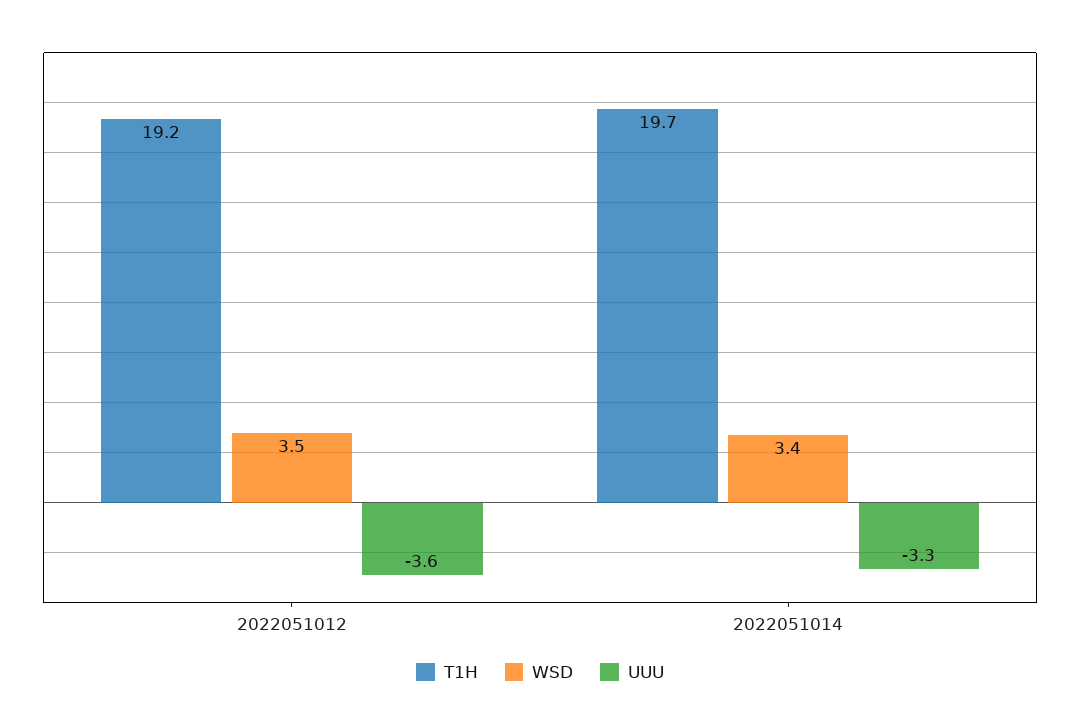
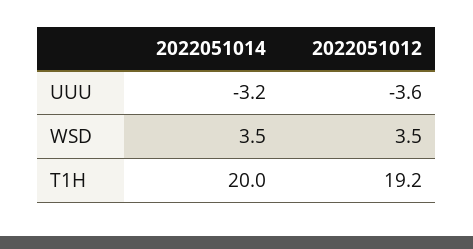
T1H, 2022051014: 19.7 -> 20
WSD, 2022051014: 3.4 -> 3.5
UUU, 2022051014: -3.3 -> -3.2

